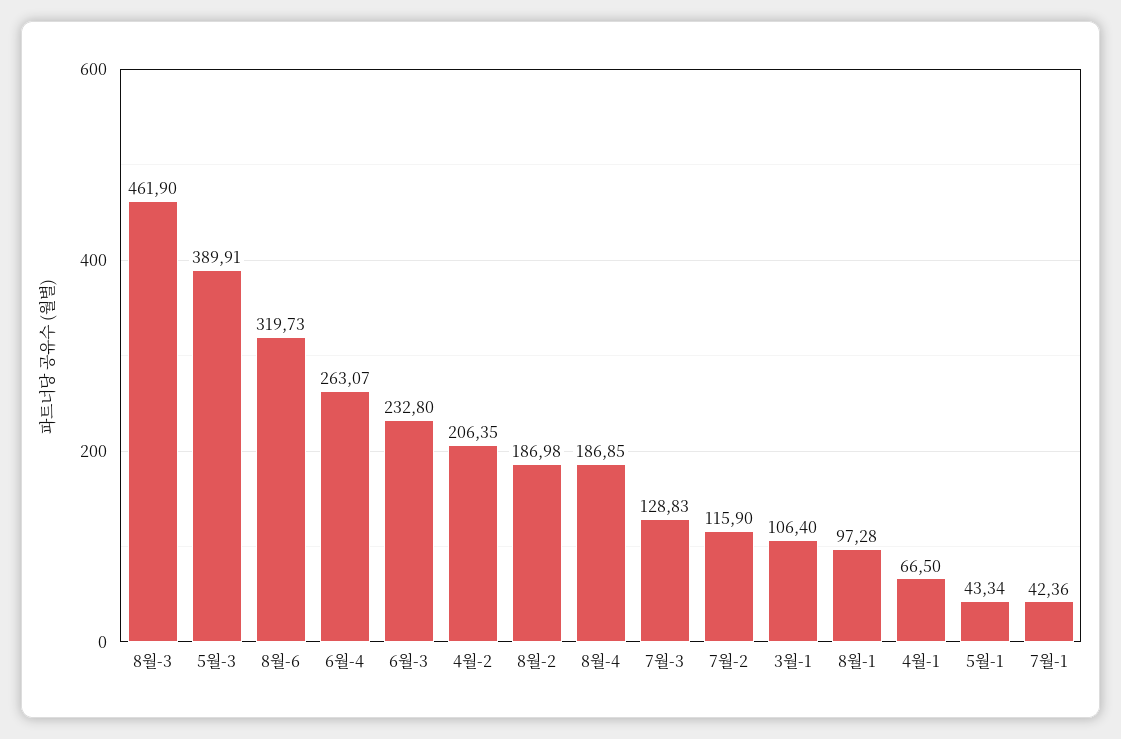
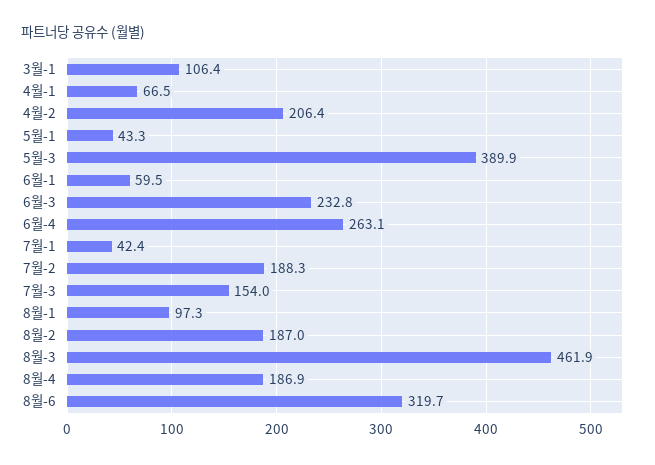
7월-3: 128.83 -> 154
7월-2: 115.9 -> 188.3
6월-1: none -> 59.5

